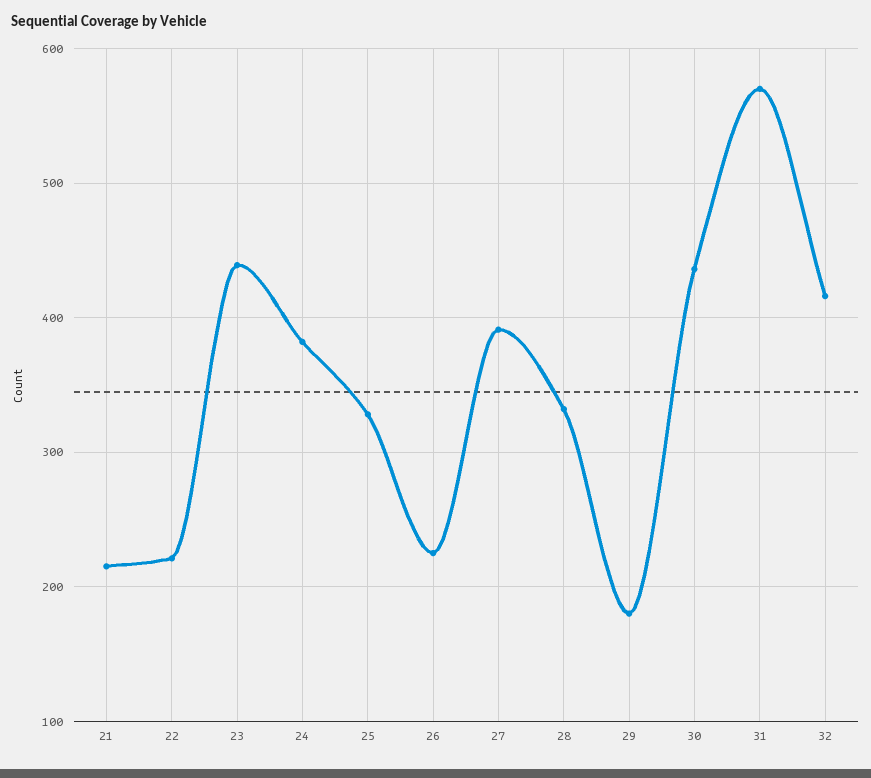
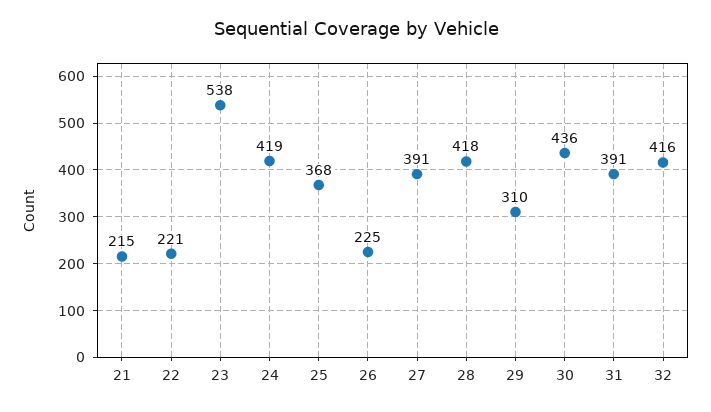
23: 440 -> 538
24: 380 -> 419
25: 330 -> 368
28: 330 -> 418
29: 180 -> 310
31: 570 -> 391

